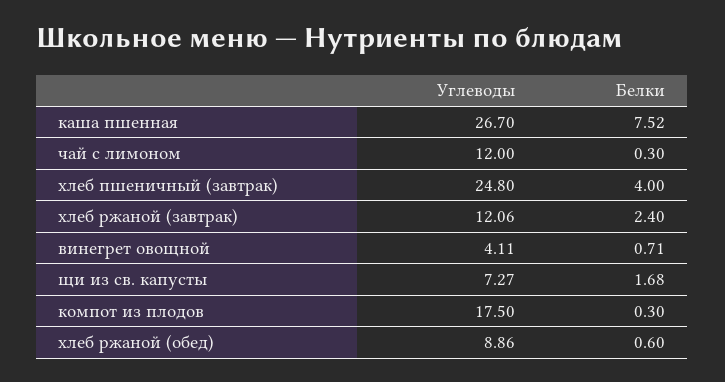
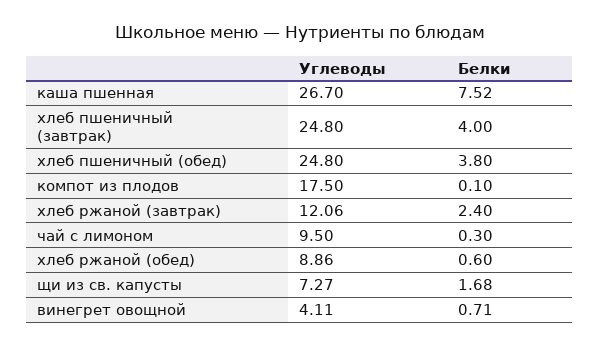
Углеводы, чай с лимоном: 12 -> 9.5
Белки, компот из плодов: 0.3 -> 0.1
Углеводы, хлеб пшеничный (обед): none -> 24.8
Белки, хлеб пшеничный (обед): none -> 3.8

